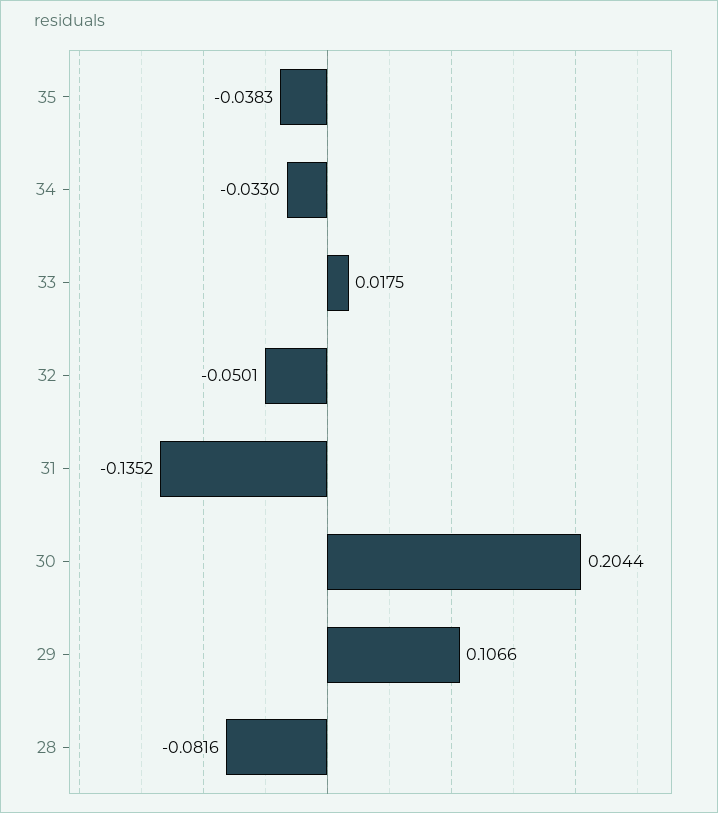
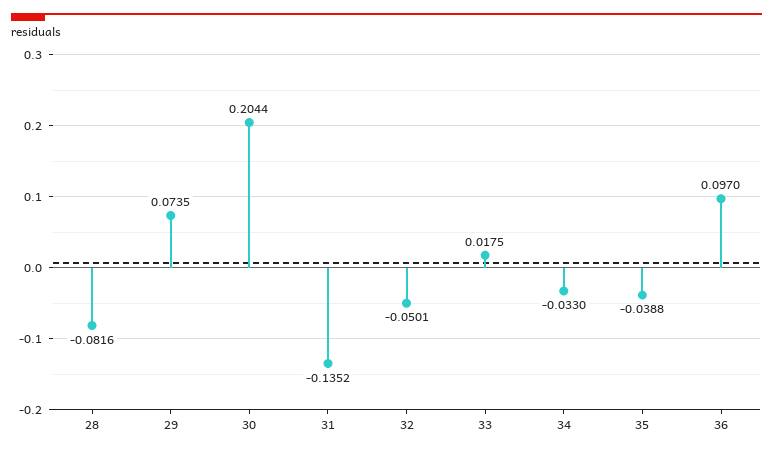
35: -0.0383 -> -0.0388
29: 0.1066 -> 0.0735
36: none -> 0.097

